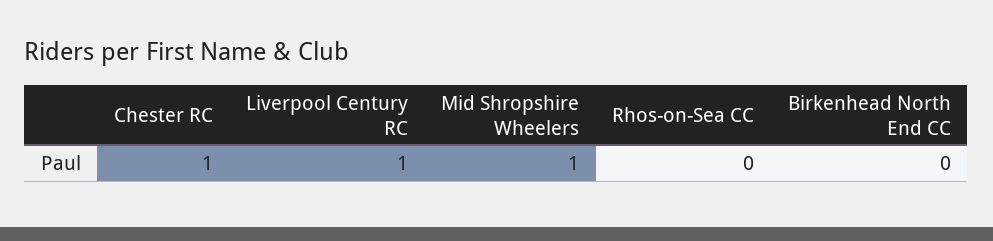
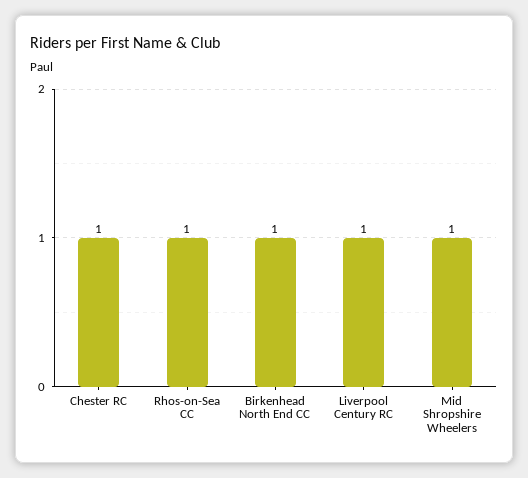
Rhos-on-Sea CC: 0 -> 1
Birkenhead North End CC: 0 -> 1

